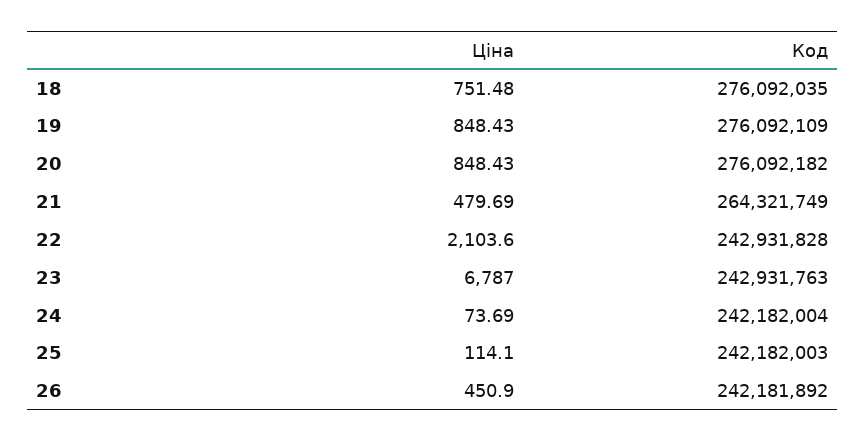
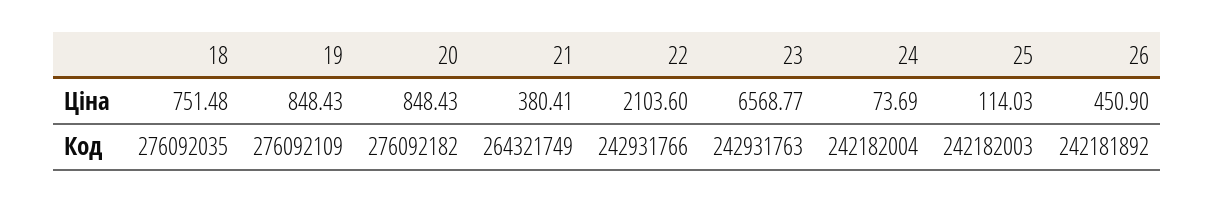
Ціна, 21: 479.69 -> 380.41
Код, 22: 242931828 -> 242931766
Ціна, 23: 6787 -> 6568.77
Ціна, 25: 114.1 -> 114.03

